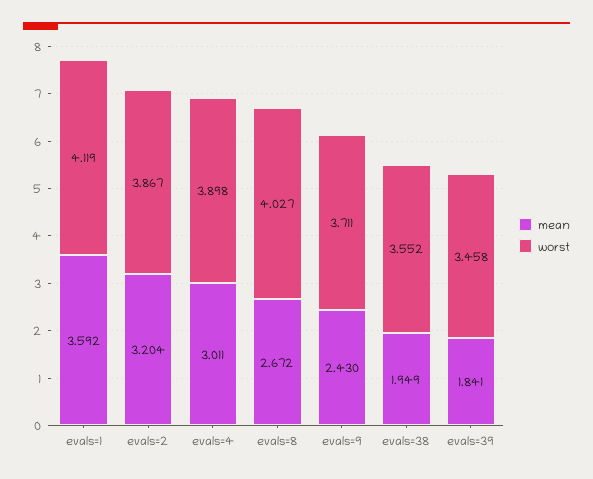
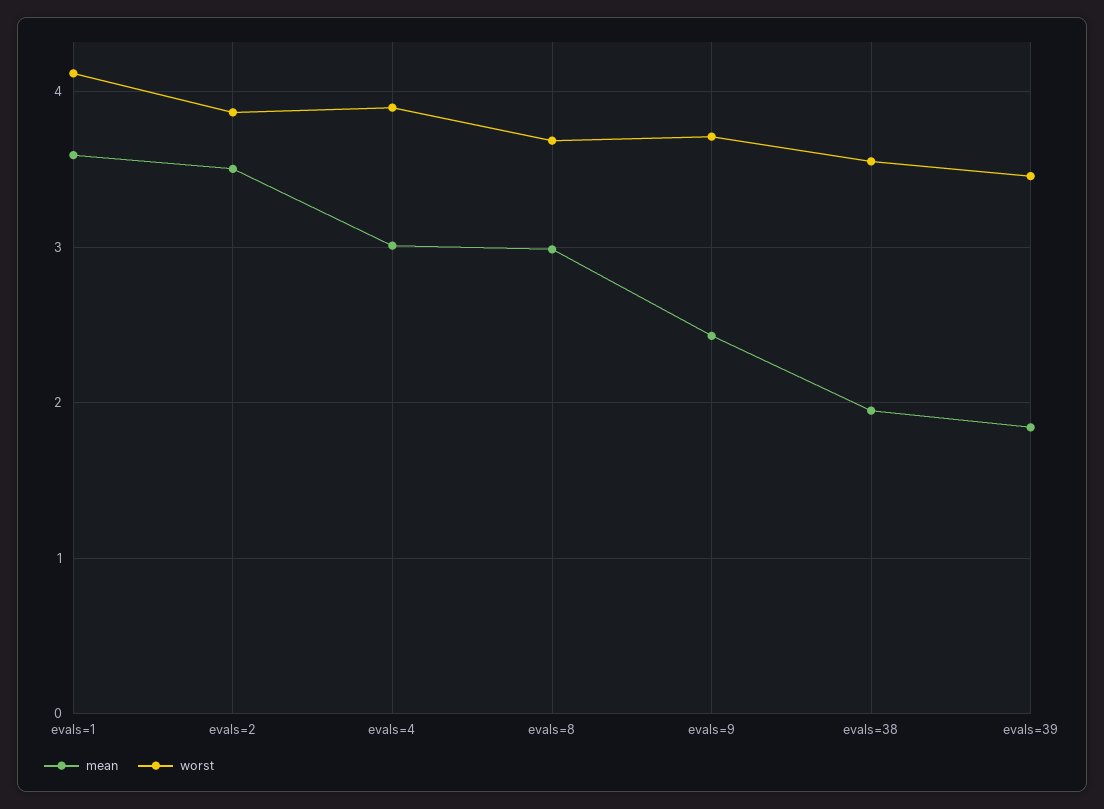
mean, evals=2: 3.204 -> 3.5
mean, evals=8: 2.672 -> 3
worst, evals=8: 4.027 -> 3.7

